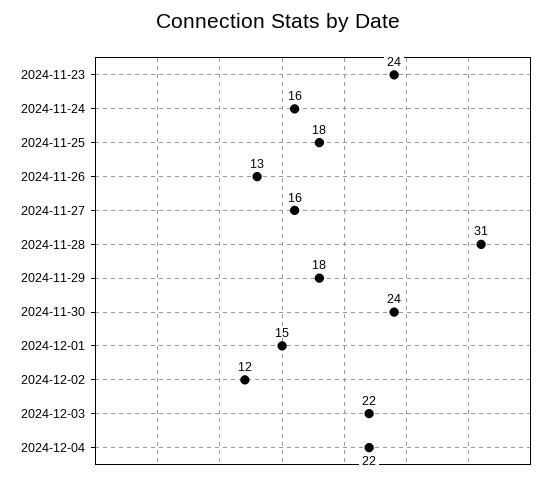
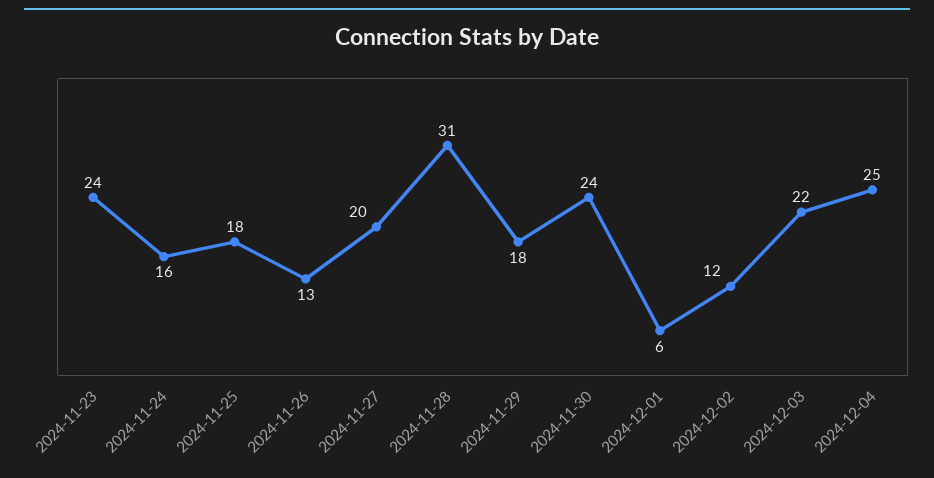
2024-11-27: 16 -> 20
2024-12-01: 15 -> 6
2024-12-04: 22 -> 25

